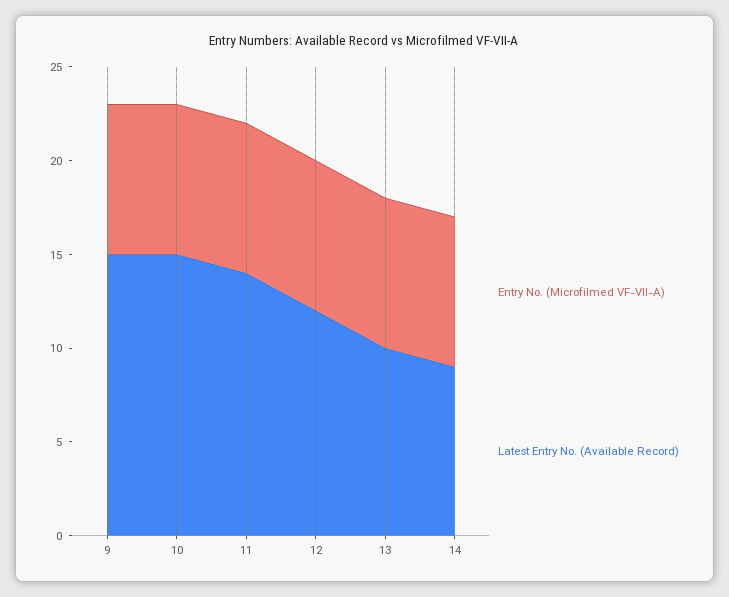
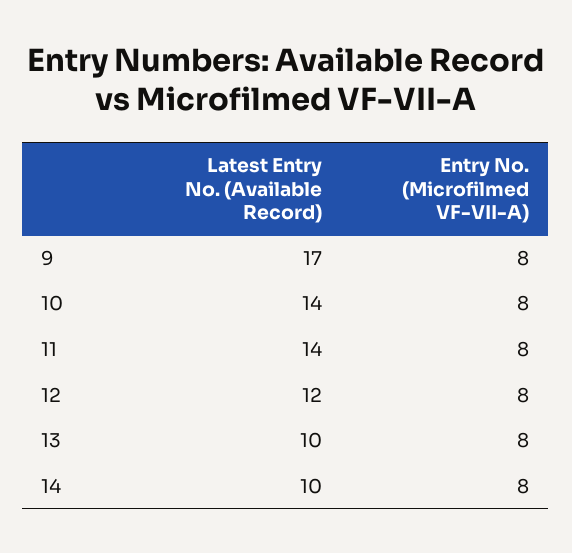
Latest Entry No. (Available Record), 9: 15 -> 17
Latest Entry No. (Available Record), 10: 15 -> 14
Latest Entry No. (Available Record), 14: 9 -> 10

